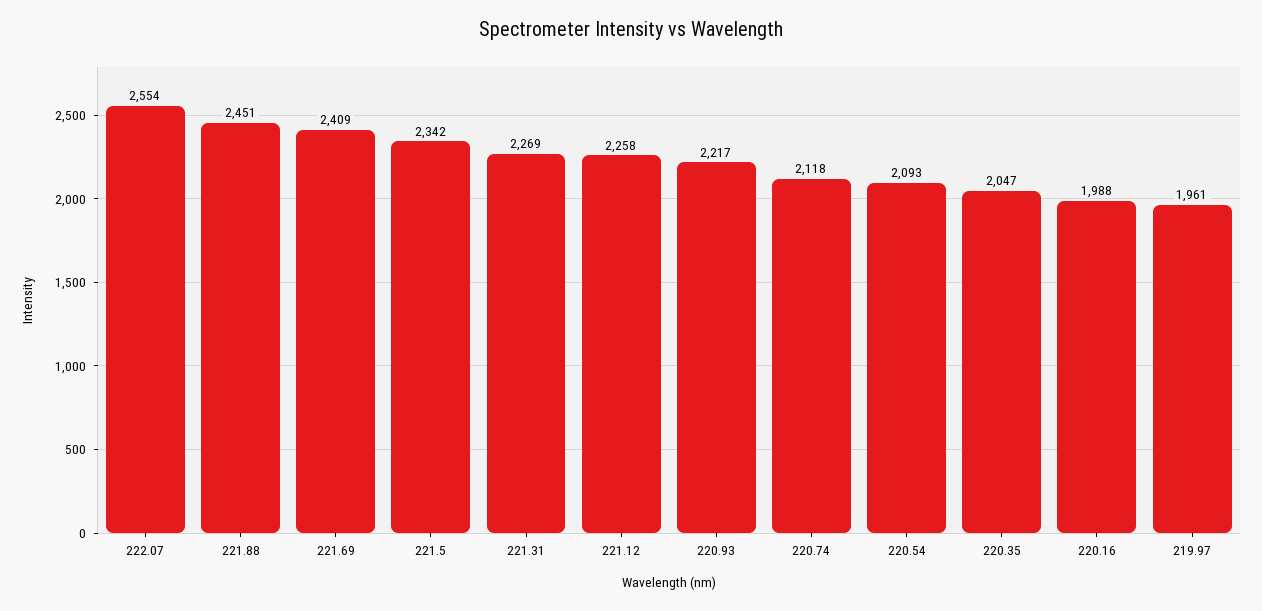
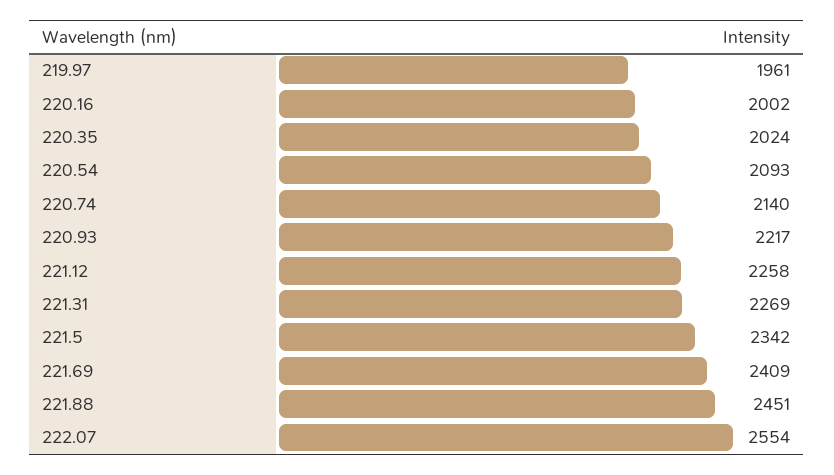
220.74: 2118 -> 2140
220.35: 2047 -> 2024
220.16: 1988 -> 2002

